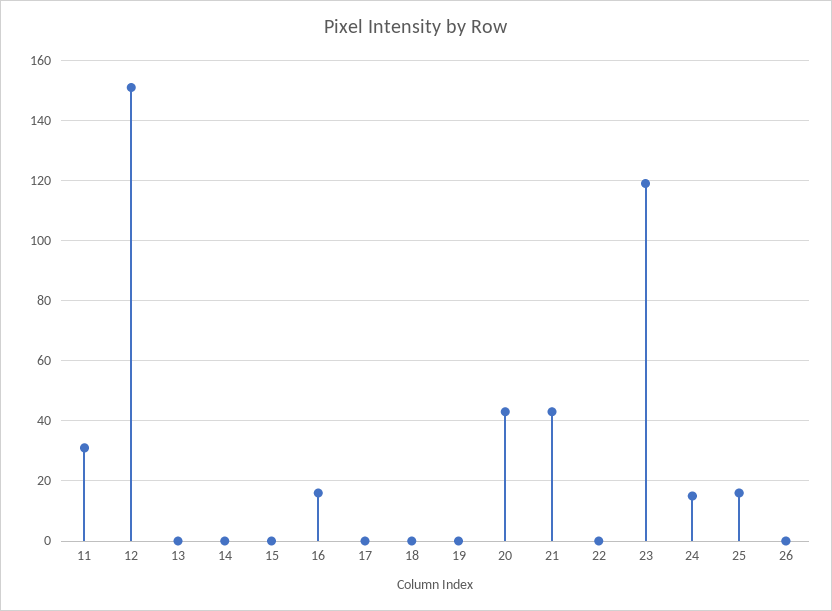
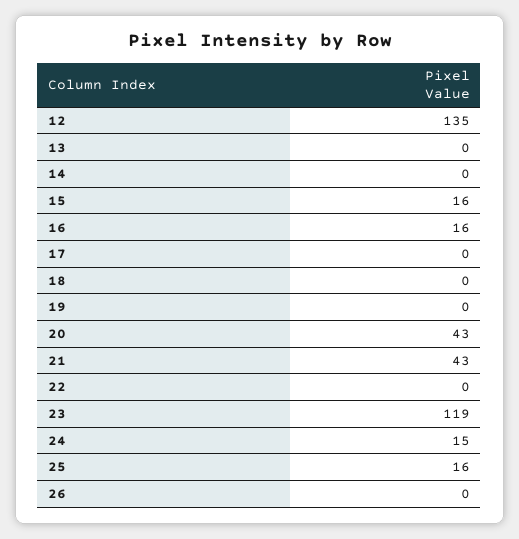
11: 30 -> none
12: 150 -> 135
15: 0 -> 16

